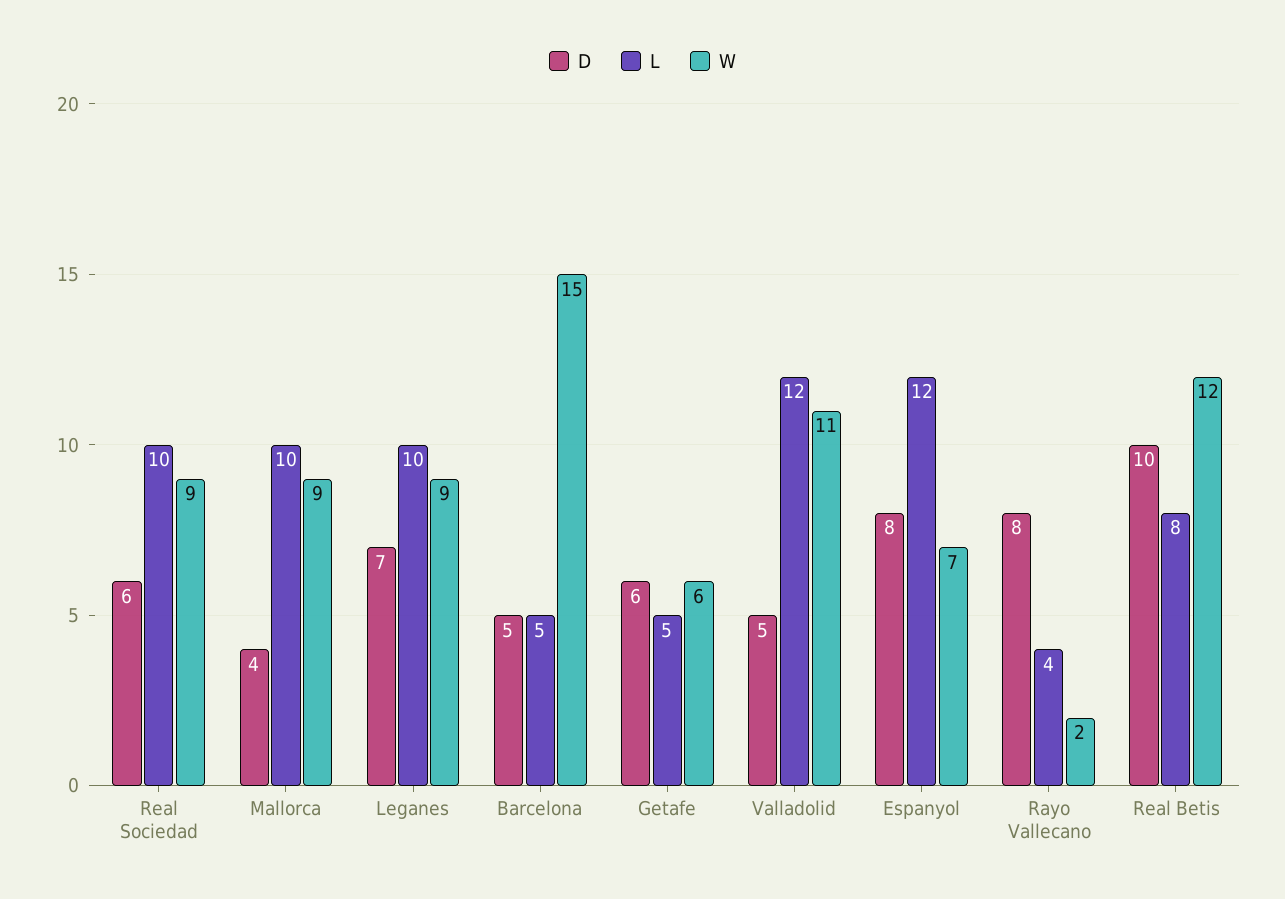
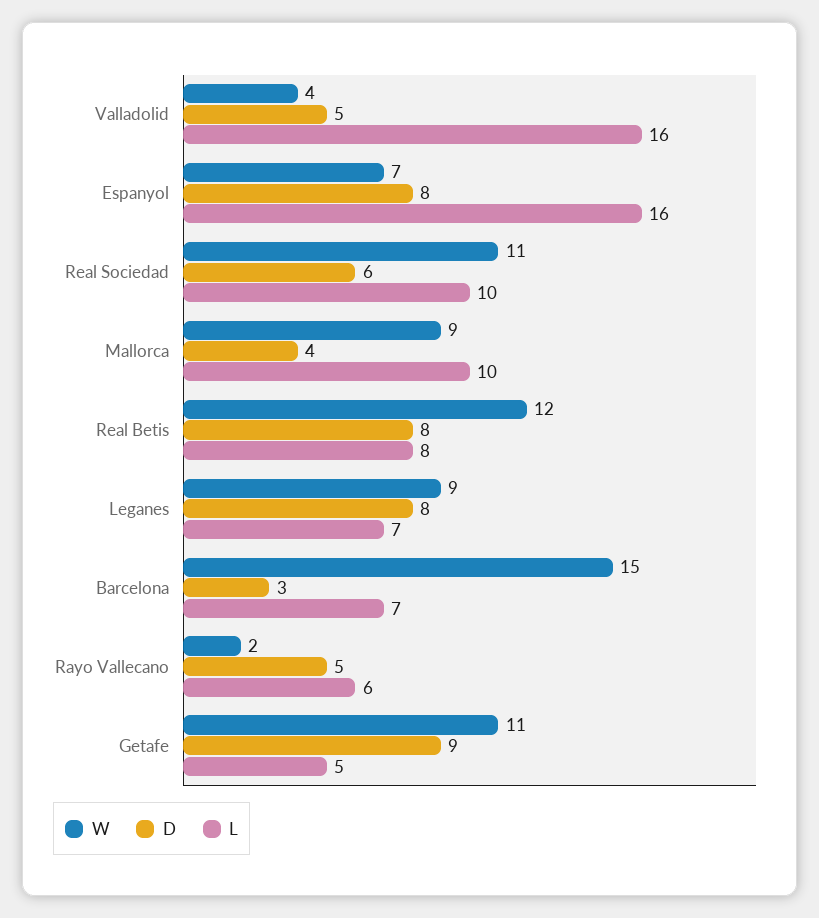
W, Real Sociedad: 9 -> 11
D, Leganes: 7 -> 8
L, Leganes: 10 -> 7
D, Barcelona: 5 -> 3
L, Barcelona: 5 -> 7
D, Getafe: 6 -> 9
W, Getafe: 6 -> 11
L, Valladolid: 12 -> 16
W, Valladolid: 11 -> 4
L, Espanyol: 12 -> 16
D, Rayo Vallecano: 8 -> 5
L, Rayo Vallecano: 4 -> 6
D, Real Betis: 10 -> 8

